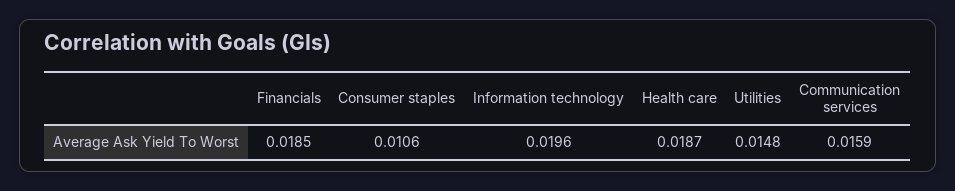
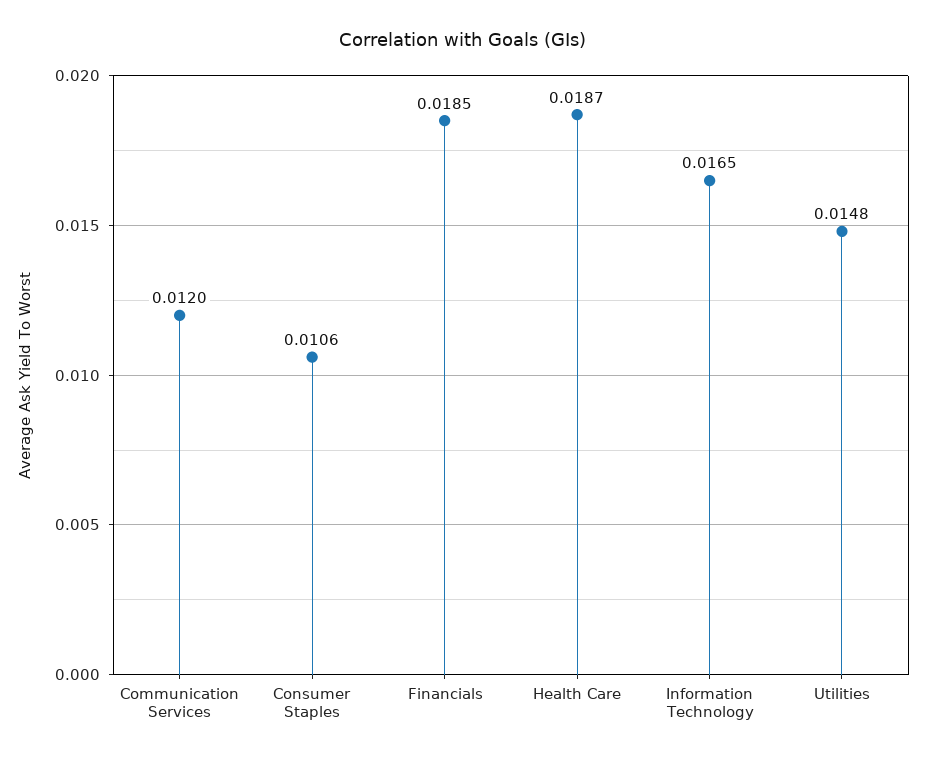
Information technology: 0.0196 -> 0.0165
Communication services: 0.0159 -> 0.012

